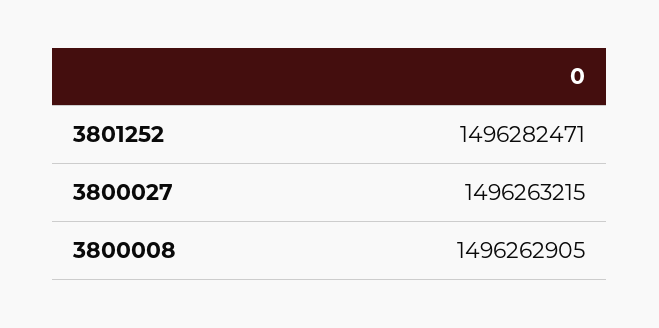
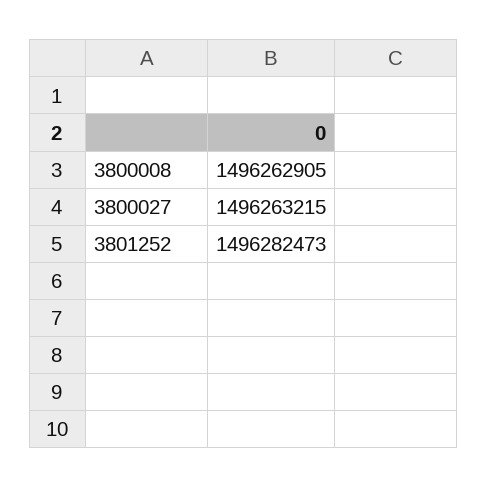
3801252: 1496282471 -> 1496282473

